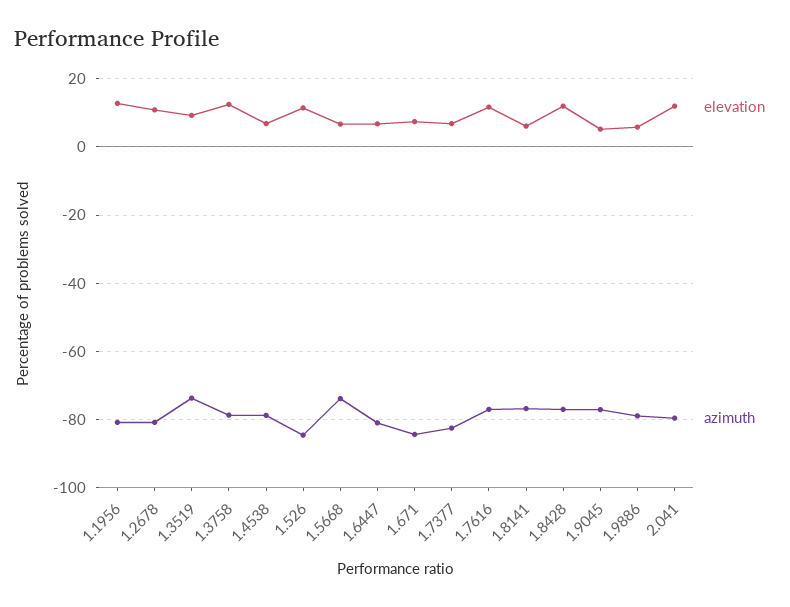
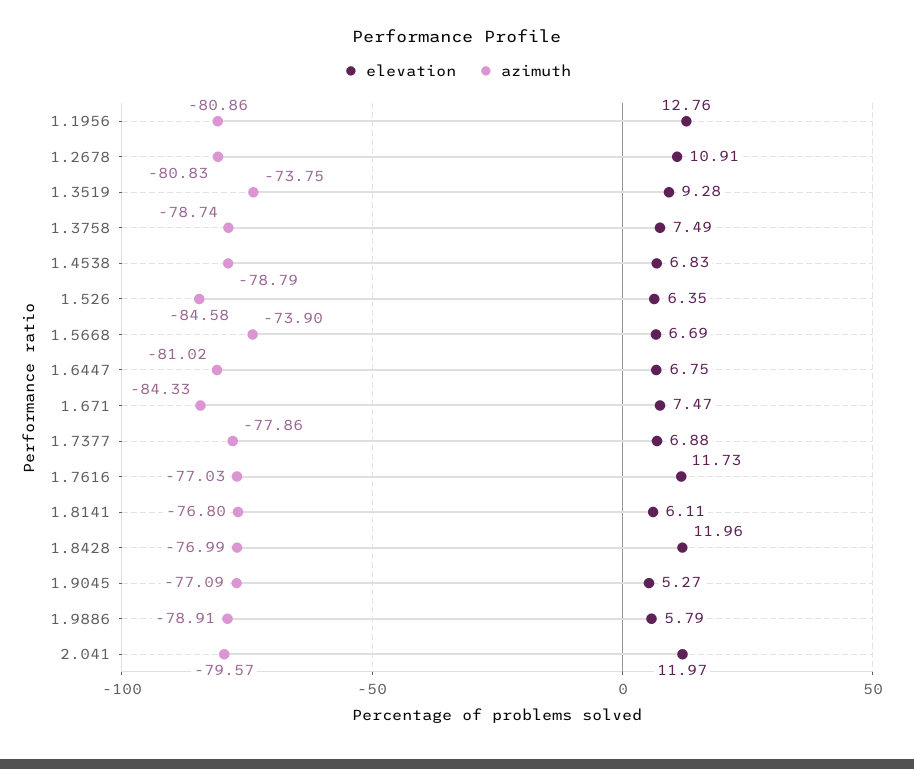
elevation, 1.3758: 12 -> 7.49
elevation, 1.526: 12 -> 6.35
azimuth, 1.7377: -82 -> -77.86

